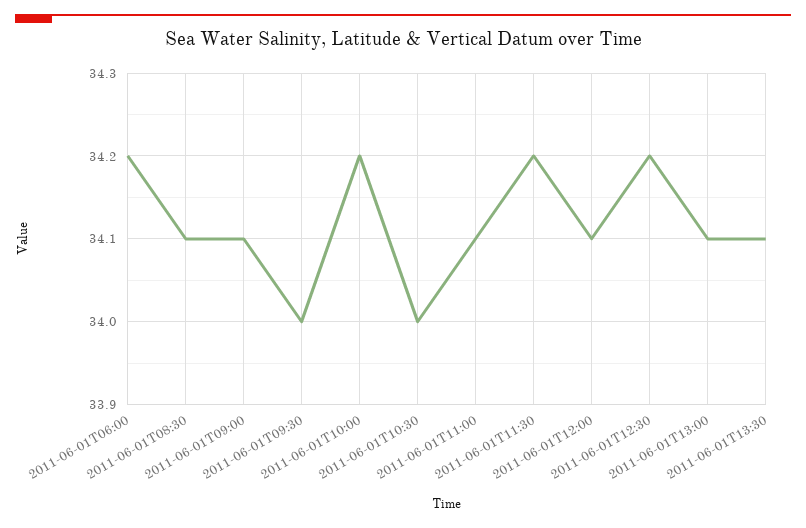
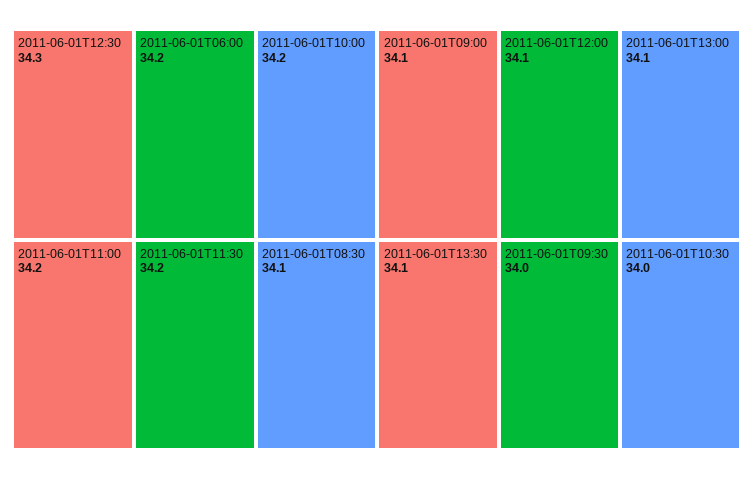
2011-06-01T11:00: 34.1 -> 34.2
2011-06-01T12:30: 34.2 -> 34.3

